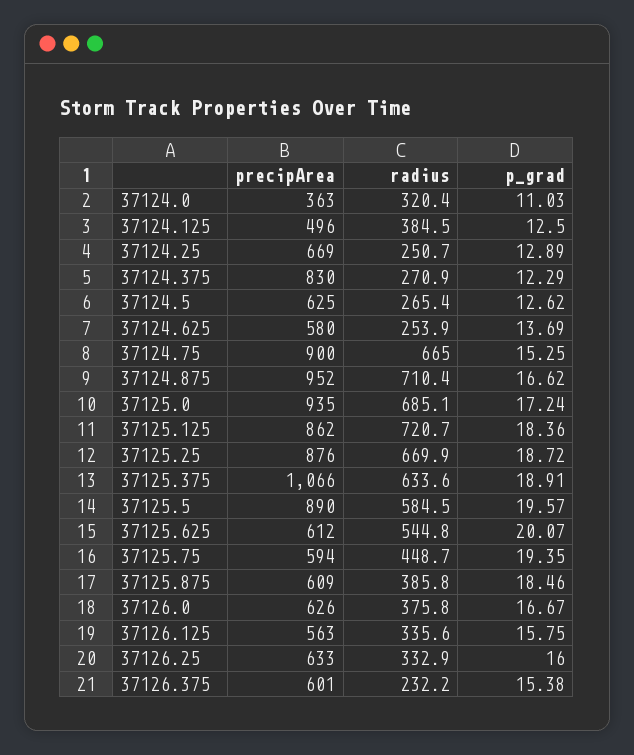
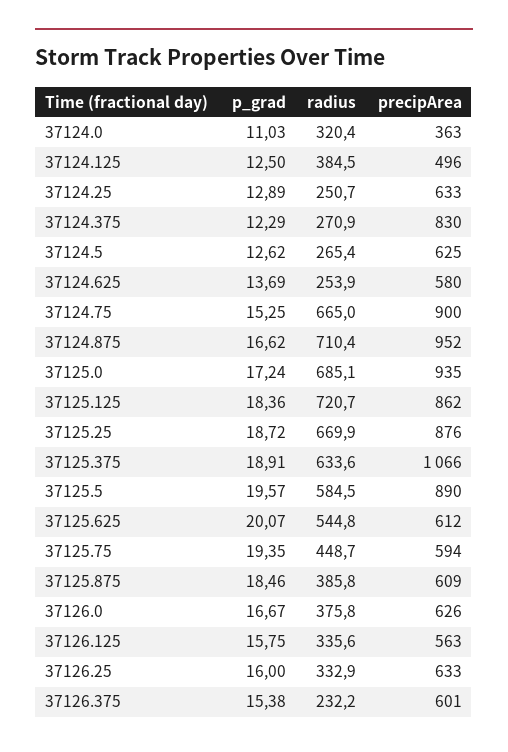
precipArea, 37124.25: 669 -> 633

